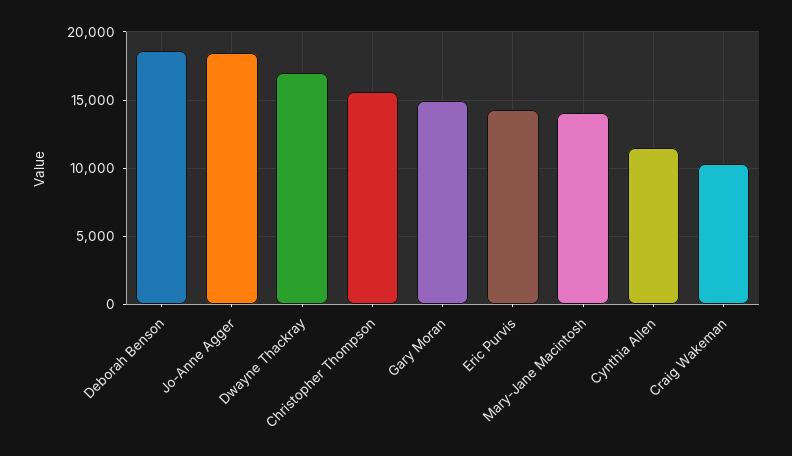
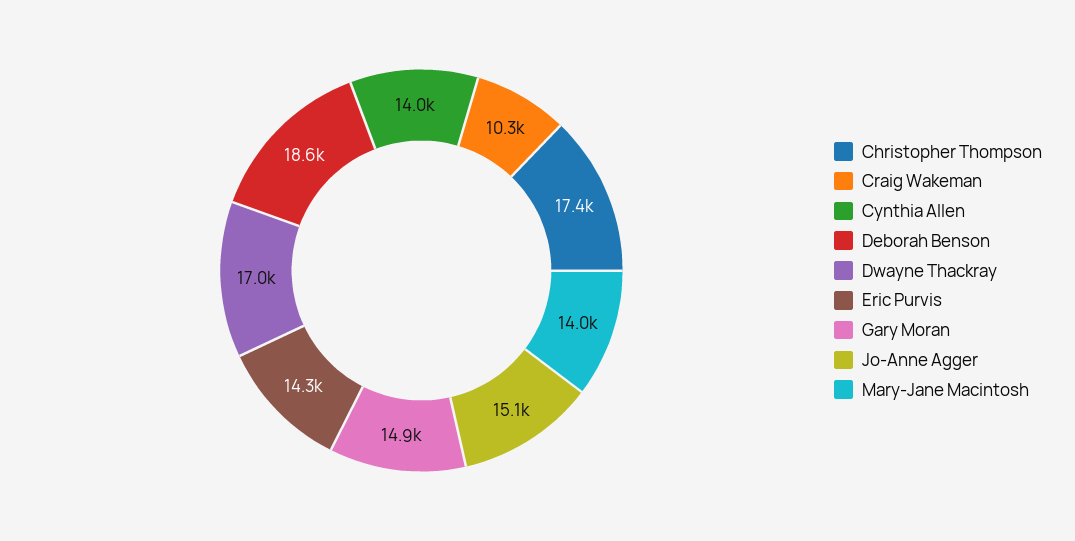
Jo-Anne Agger: 18500 -> 15100
Christopher Thompson: 15500 -> 17400
Cynthia Allen: 11500 -> 14000

